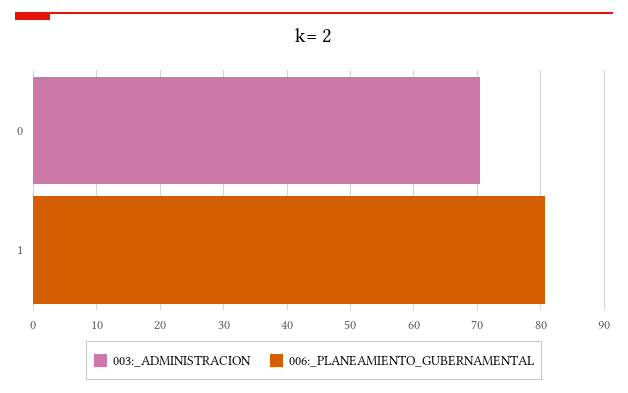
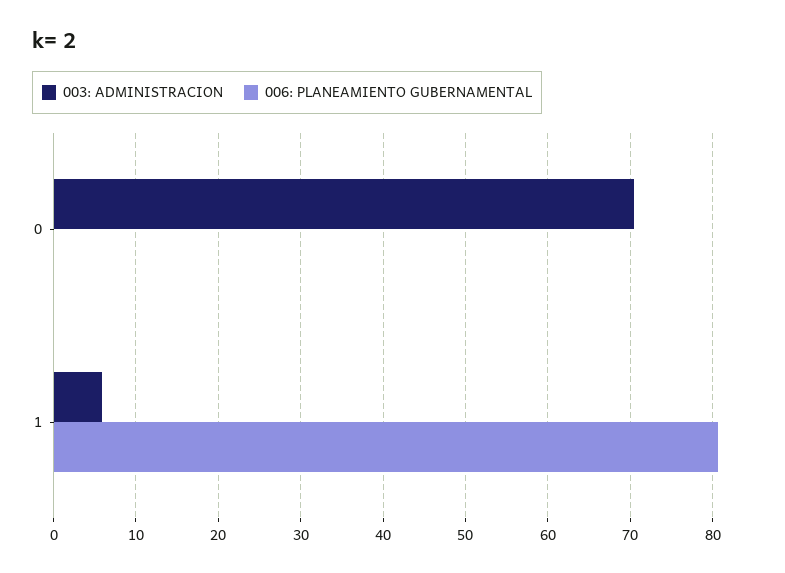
003:_ADMINISTRACION, 1: 0 -> 6

